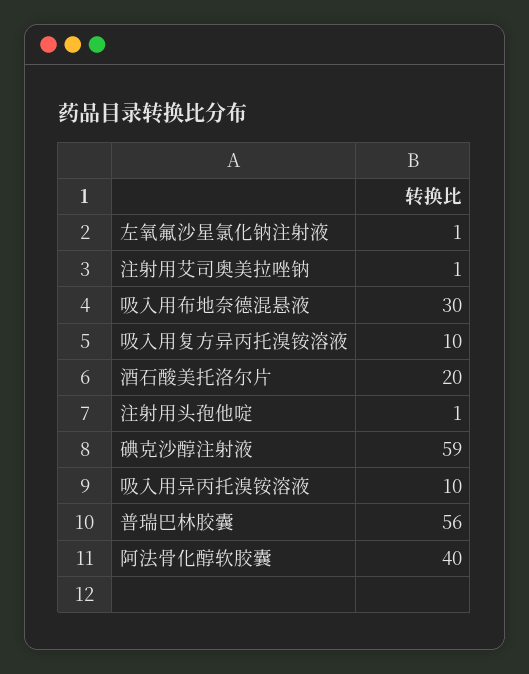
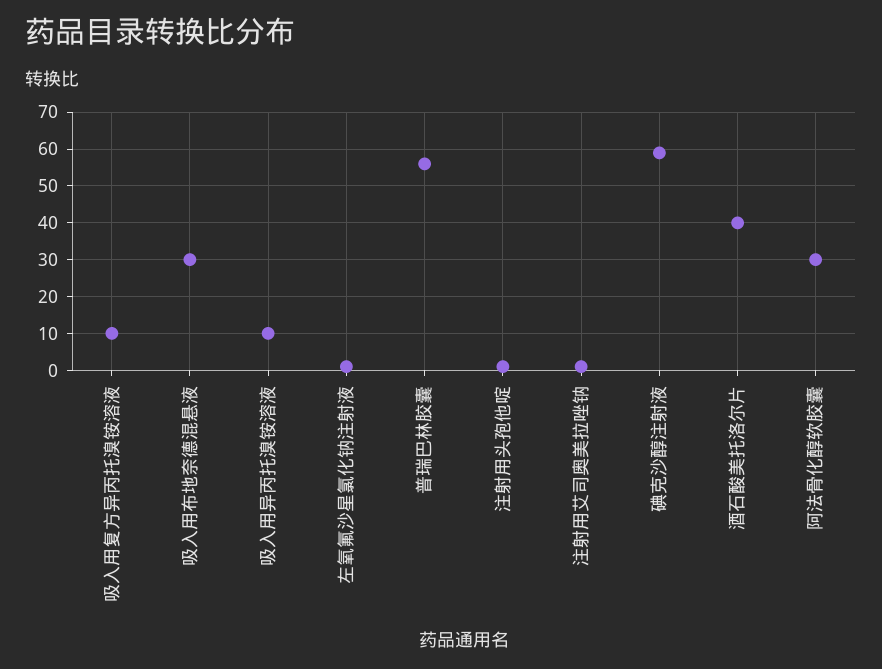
酒石酸美托洛尔片: 20 -> 40
阿法骨化醇软胶囊: 40 -> 30

